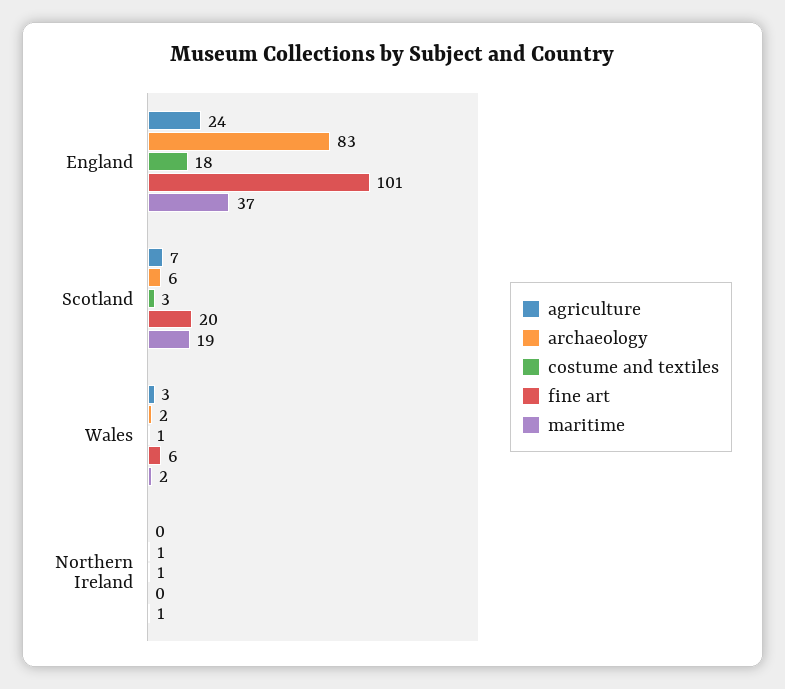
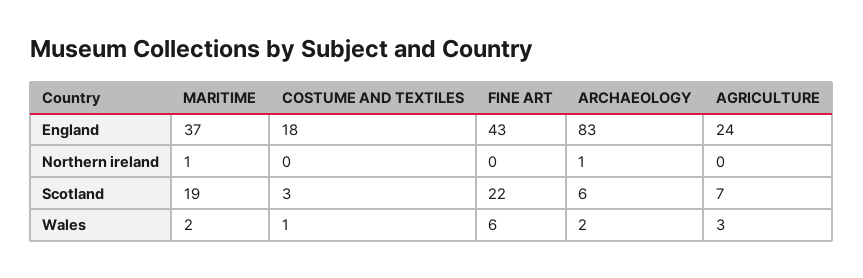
fine art, England: 101 -> 43
fine art, Scotland: 20 -> 22
costume and textiles, Northern Ireland: 1 -> 0

